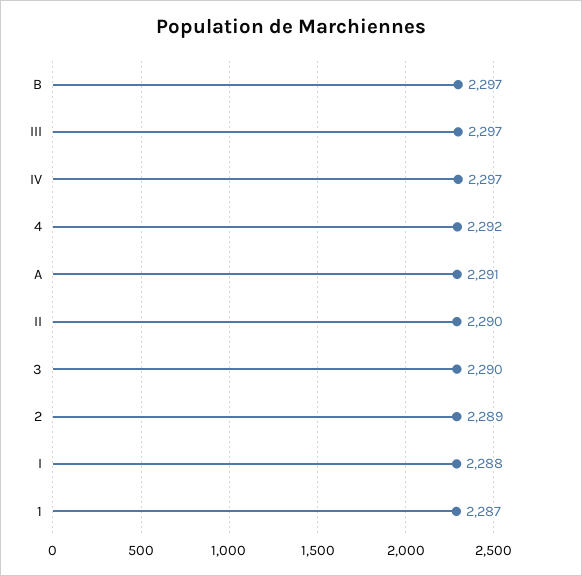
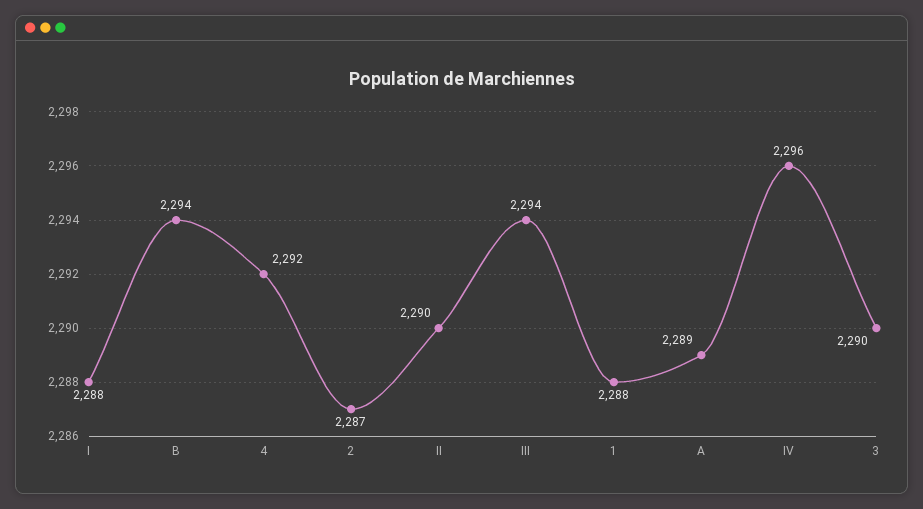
B: 2297 -> 2294
III: 2297 -> 2294
IV: 2297 -> 2296
A: 2291 -> 2289
2: 2289 -> 2287
1: 2287 -> 2288

